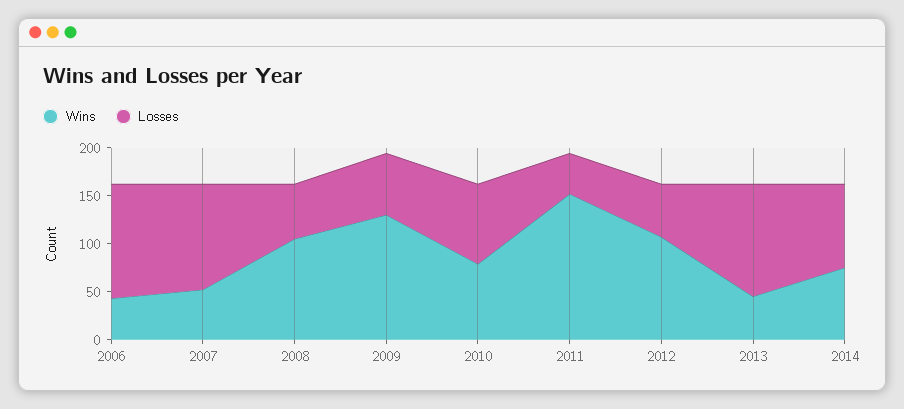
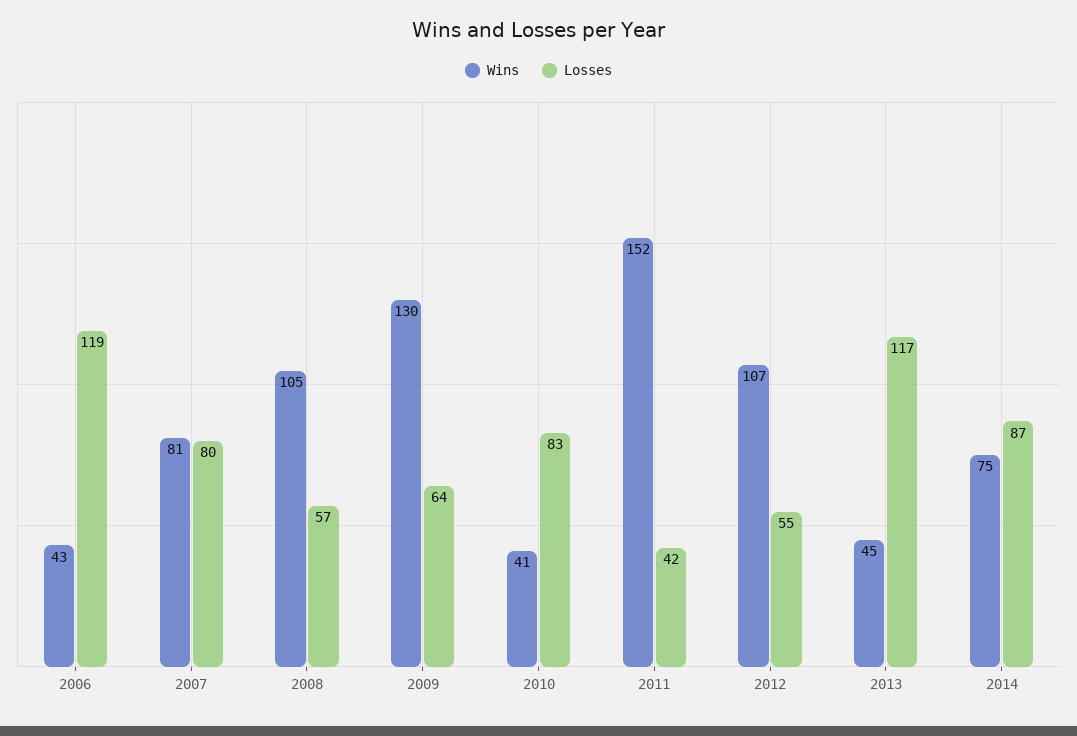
Wins, 2007: 50 -> 81
Losses, 2007: 110 -> 80
Wins, 2010: 80 -> 41

